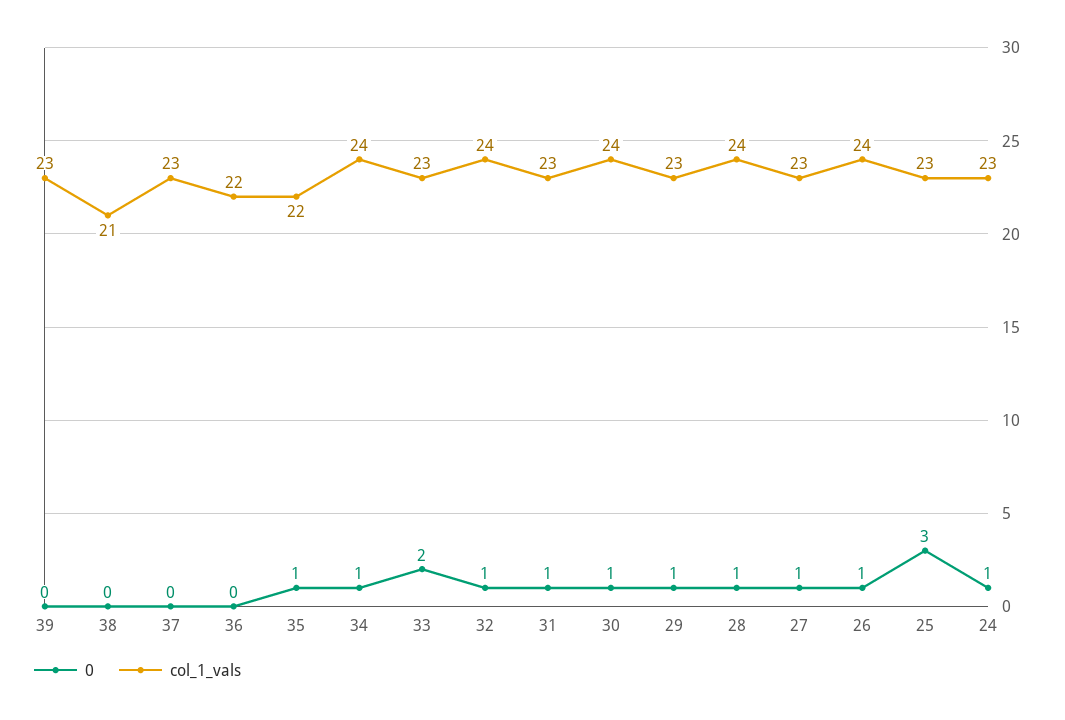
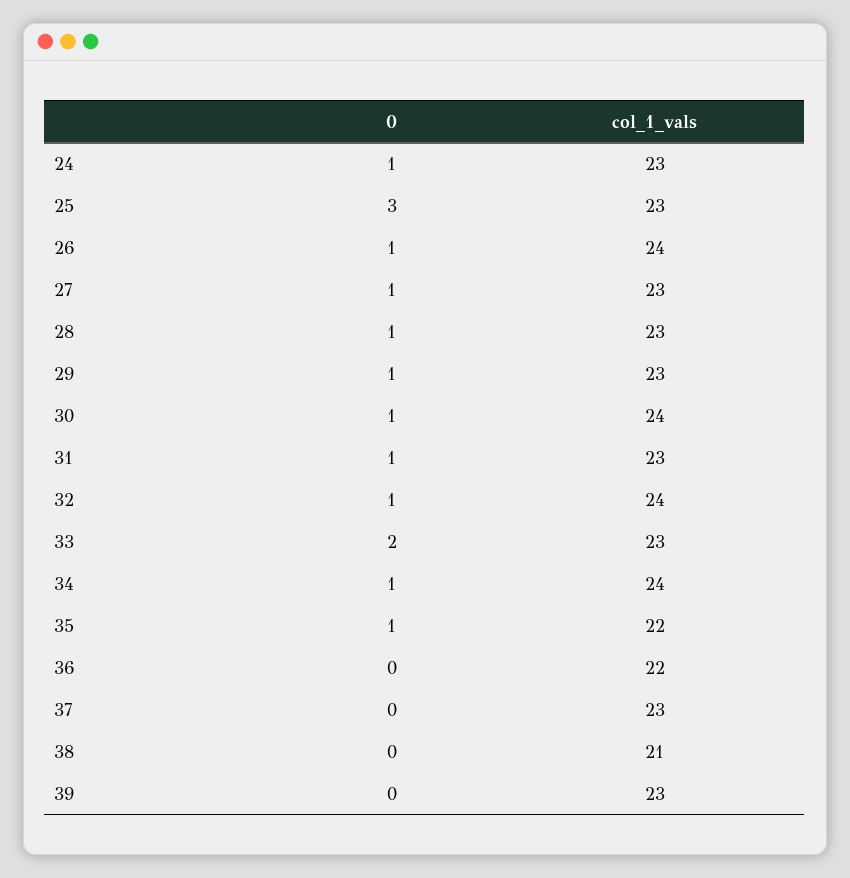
col_1_vals, 28: 24 -> 23

